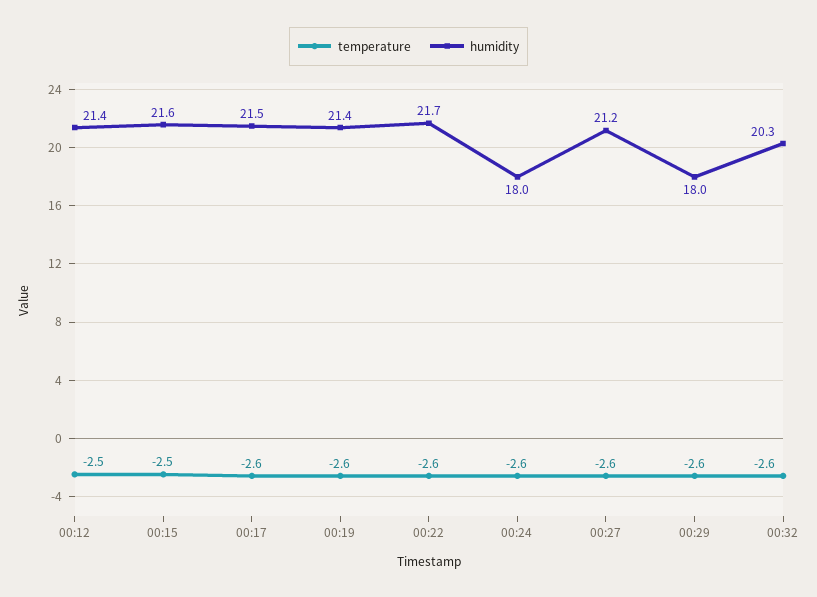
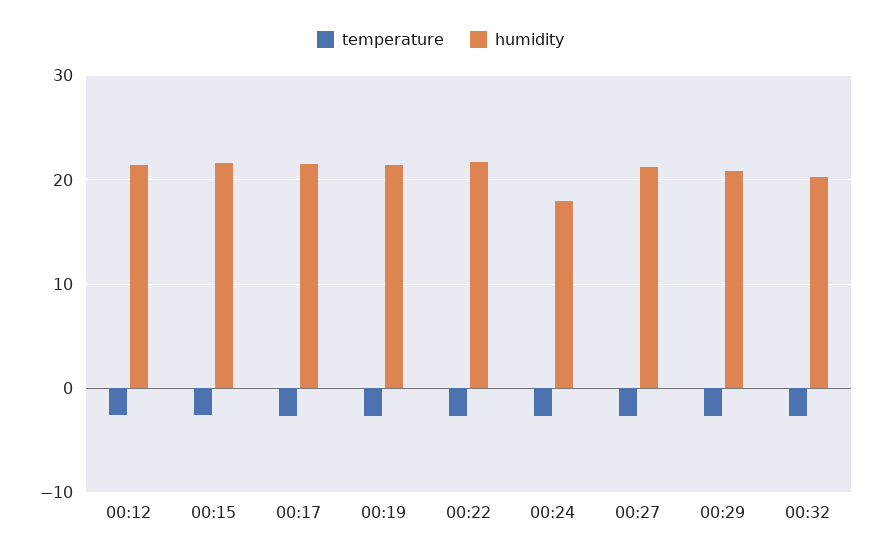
humidity, 00:29: 18 -> 21

